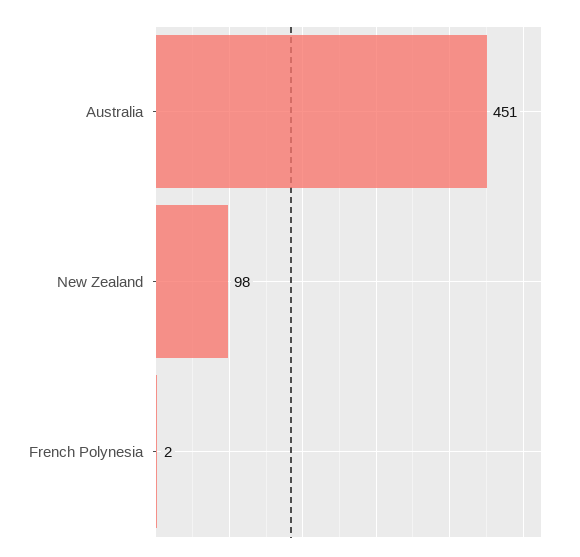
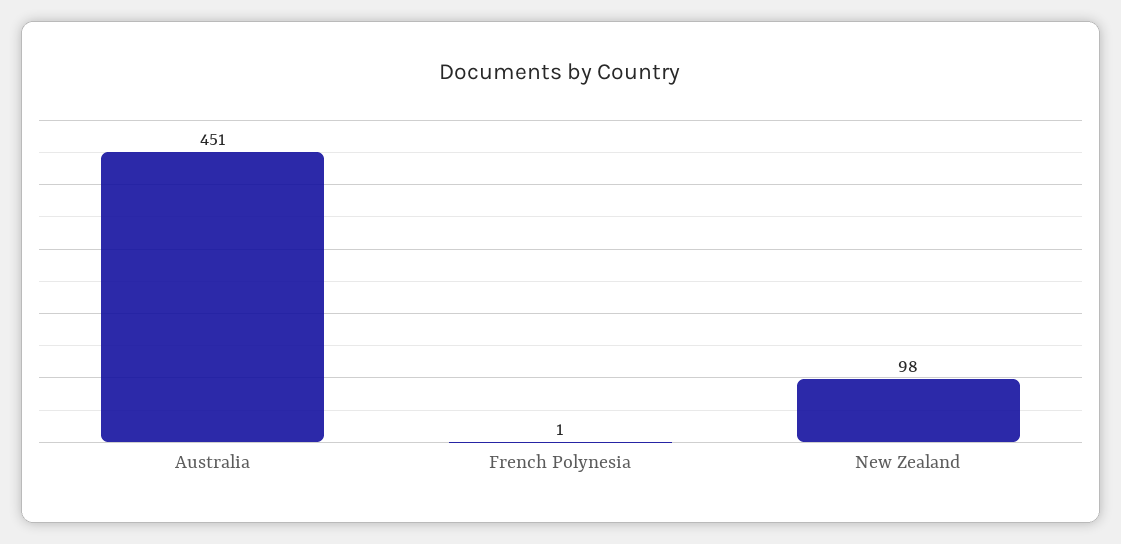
French Polynesia: 2 -> 1

